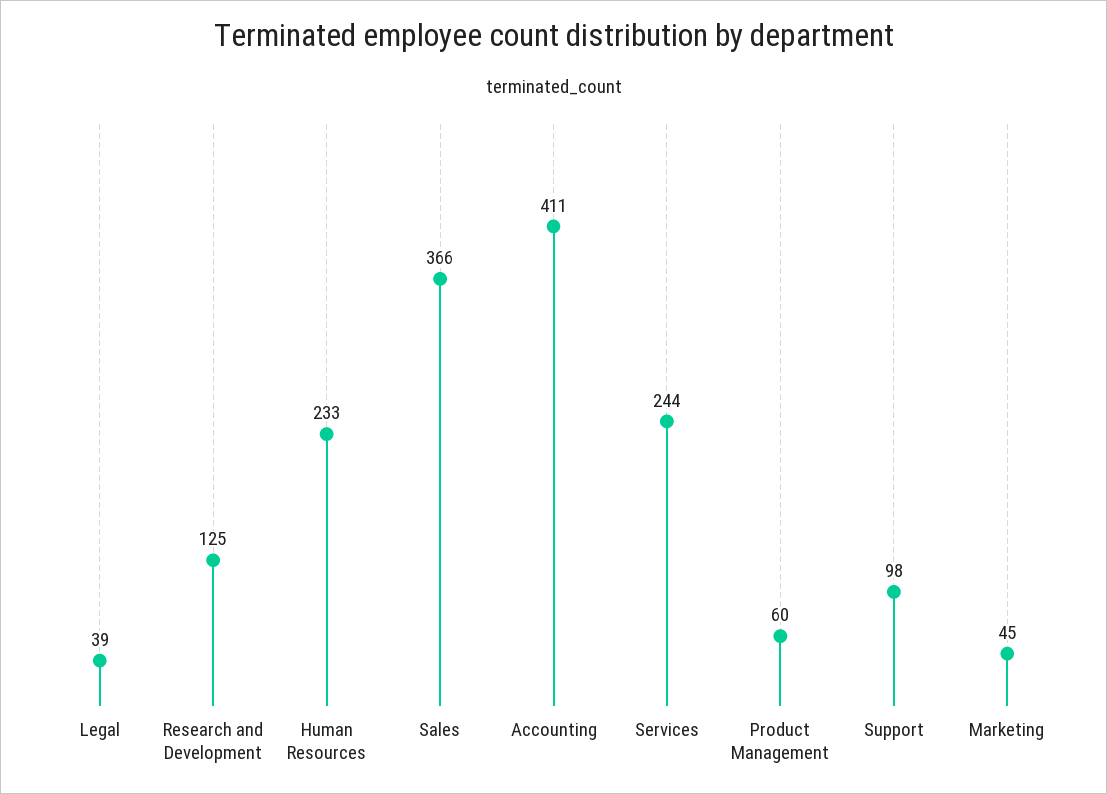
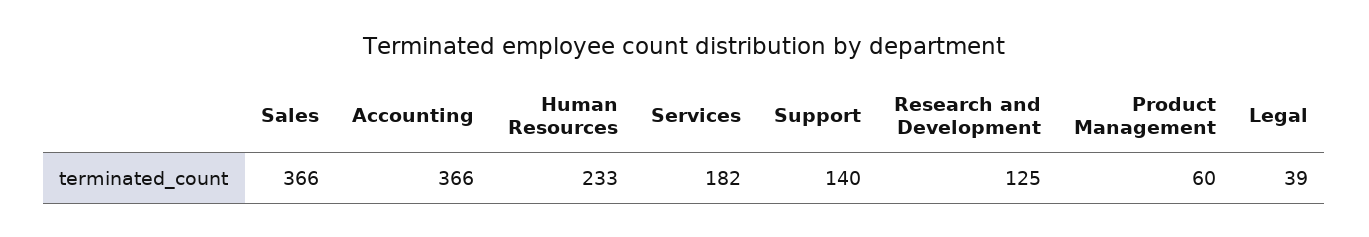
Accounting: 411 -> 366
Services: 244 -> 182
Support: 98 -> 140
Marketing: 45 -> none

